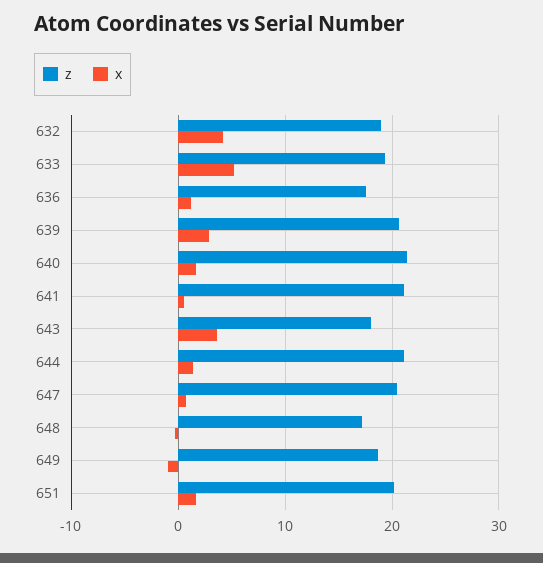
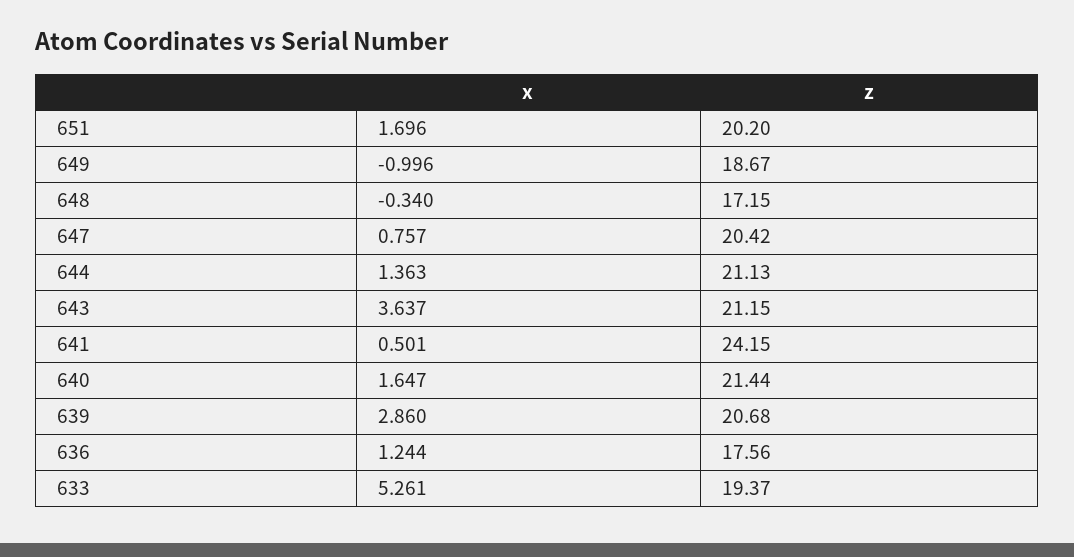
z, 632: 19 -> none
x, 632: 4 -> none
z, 641: 21 -> 24.15
z, 643: 18 -> 21.15

